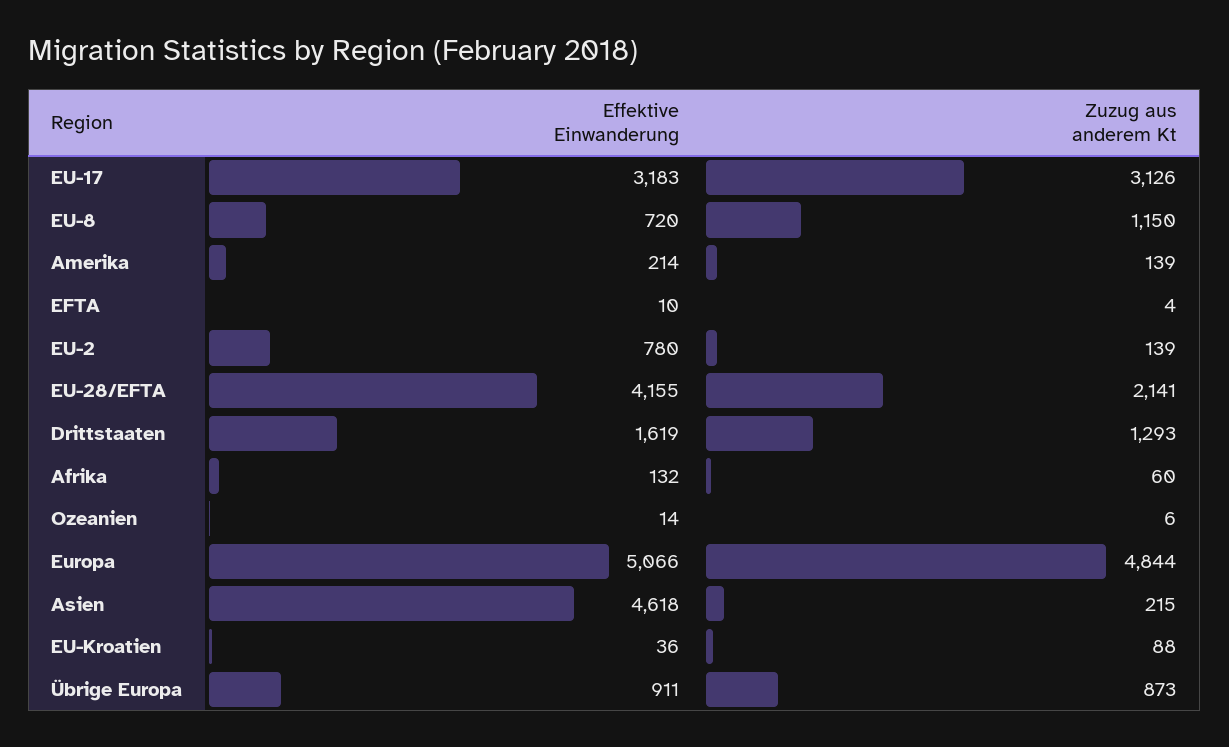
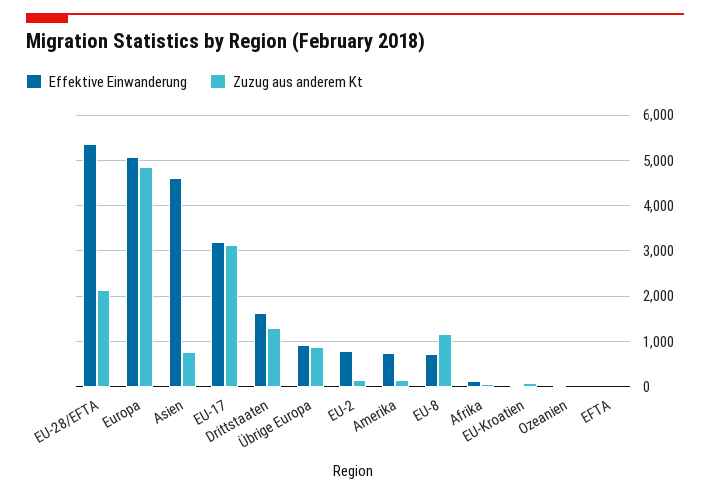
Effektive Einwanderung, Amerika: 214 -> 800
Effektive Einwanderung, EU-28/EFTA: 4155 -> 5400
Zuzug aus anderem Kt, Asien: 215 -> 800

